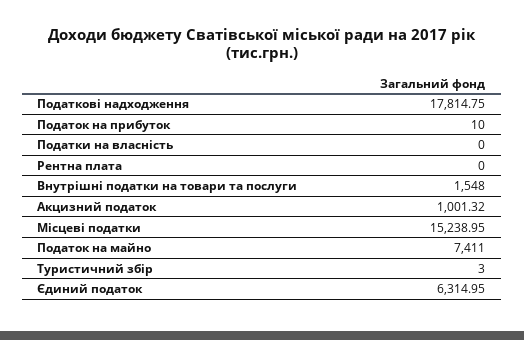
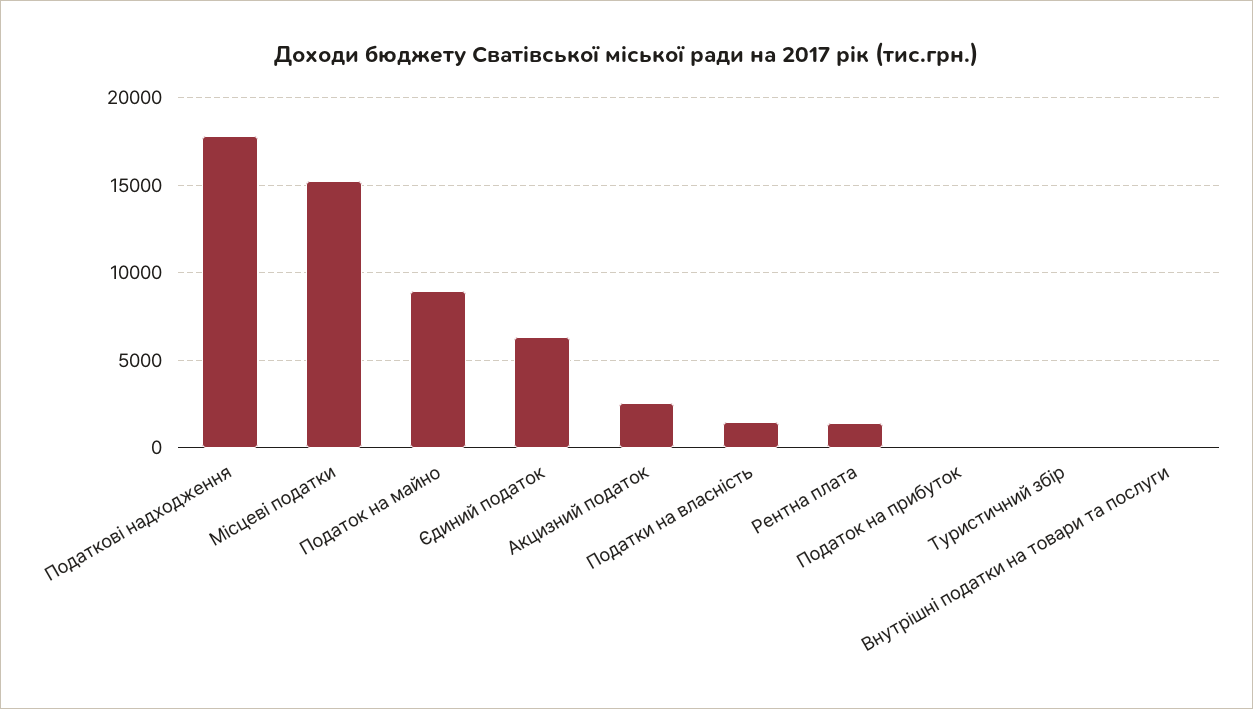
Податки на власність: 0 -> 1500
Рентна плата: 0 -> 1500
Внутрішні податки на товари та послуги: 1548 -> 0
Акцизний податок: 1001.32 -> 2500
Податок на майно: 7411 -> 9000

